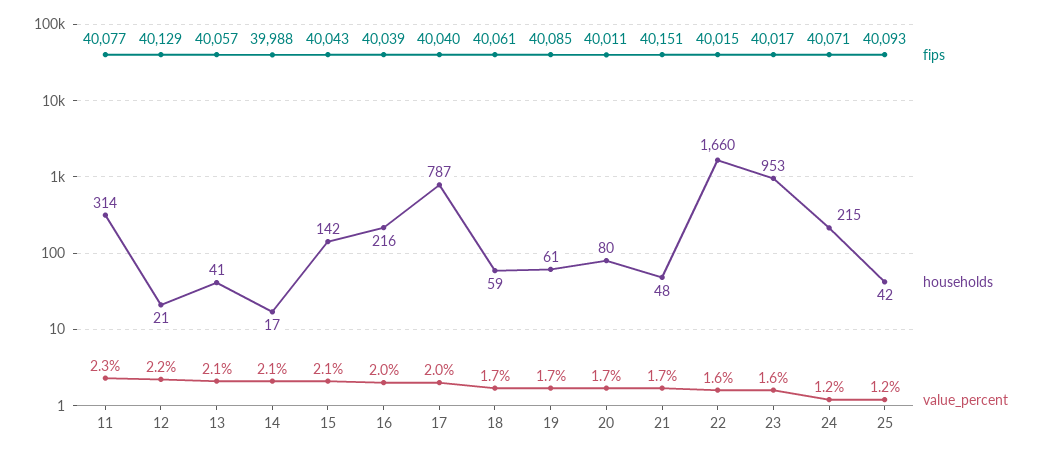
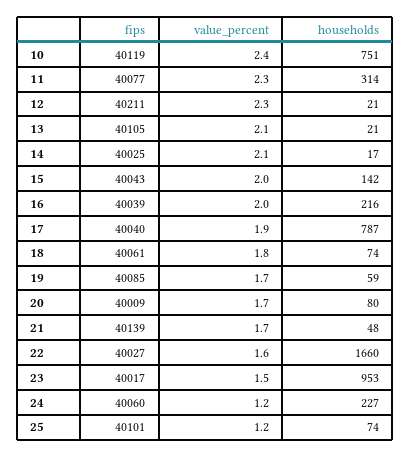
fips, 12: 40129 -> 40211
value_percent, 12: 2.2 -> 2.3
fips, 13: 40057 -> 40105
households, 13: 41 -> 21
fips, 14: 39988 -> 40025
value_percent, 15: 2.1 -> 2
value_percent, 17: 2 -> 1.9
households, 18: 59 -> 74
value_percent, 18: 1.7 -> 1.8
households, 19: 61 -> 59
fips, 20: 40011 -> 40009
fips, 21: 40151 -> 40139
fips, 22: 40015 -> 40027
value_percent, 23: 1.6 -> 1.5
fips, 24: 40071 -> 40060
households, 24: 215 -> 227
fips, 25: 40093 -> 40101
households, 25: 42 -> 74
fips, 10: none -> 40119
value_percent, 10: none -> 2.4
households, 10: none -> 751

